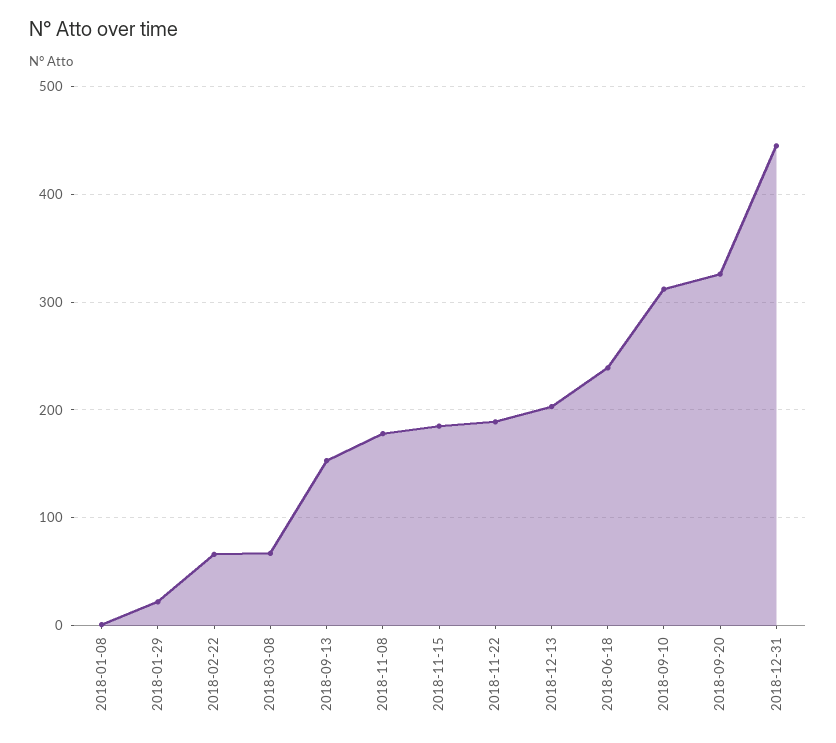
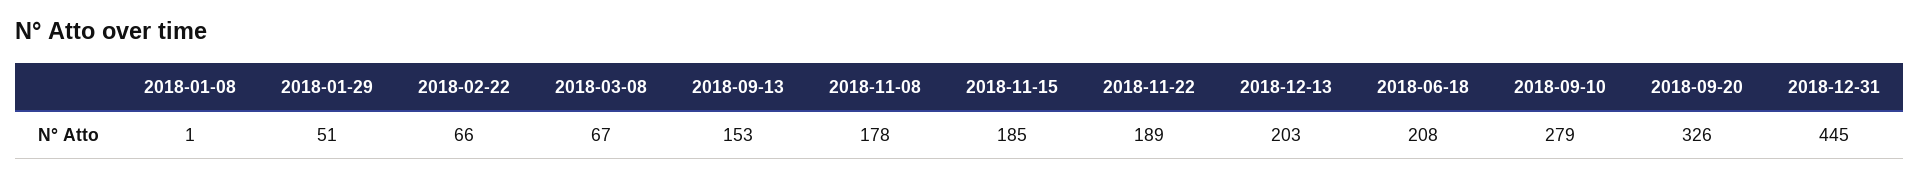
2018-01-29: 20 -> 51
2018-06-18: 240 -> 208
2018-09-10: 310 -> 279

